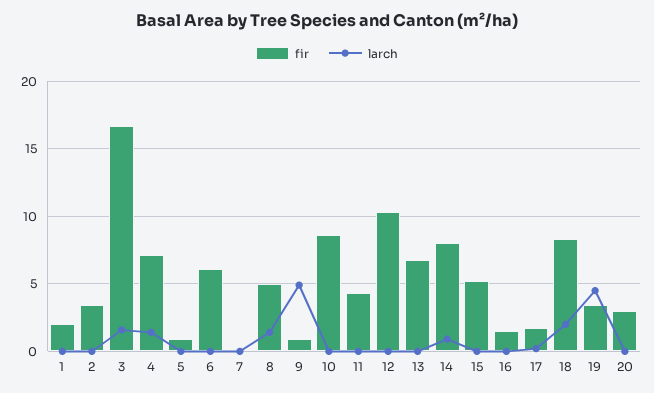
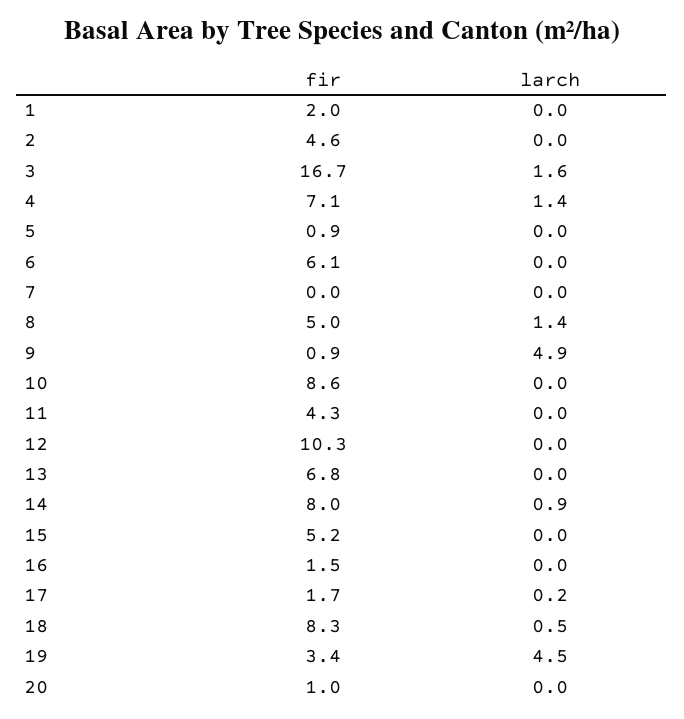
fir, 2: 3.5 -> 4.6
larch, 18: 2 -> 0.5
fir, 20: 3 -> 1

